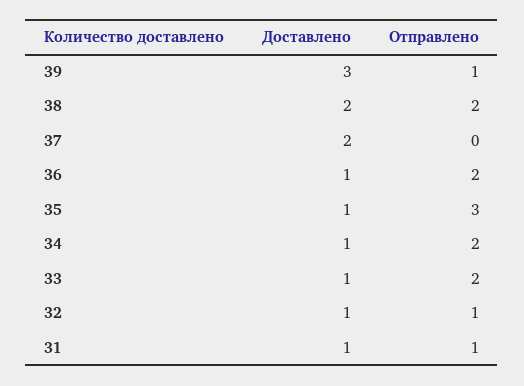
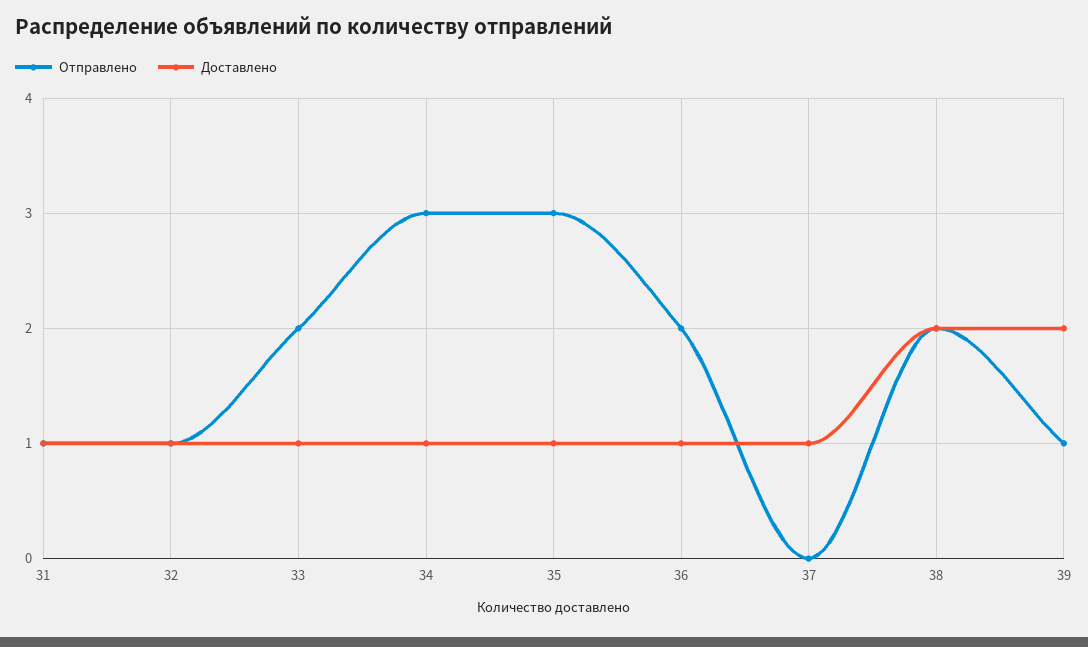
Доставлено, 39: 3 -> 2
Доставлено, 37: 2 -> 1
Отправлено, 34: 2 -> 3

